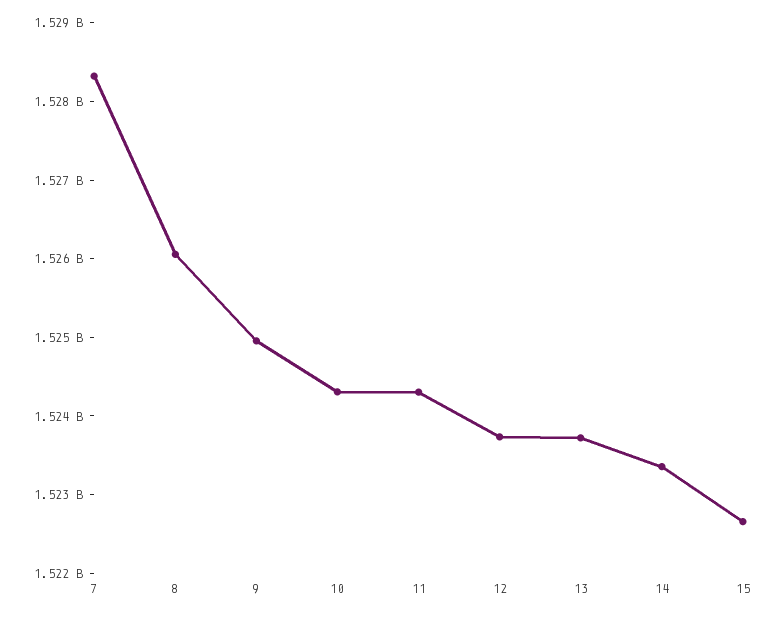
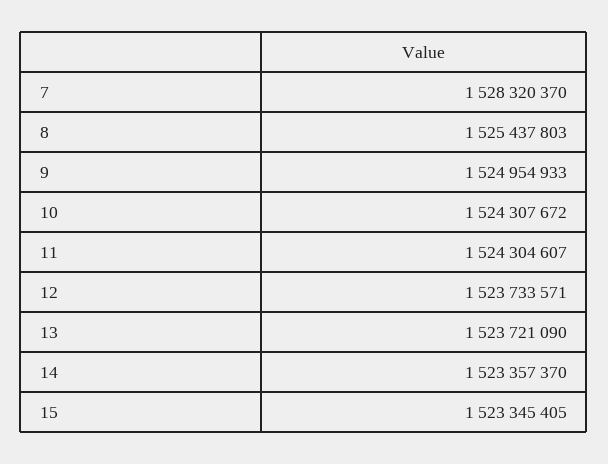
8: 1526000000 -> 1525437803
15: 1522600000 -> 1523345405

